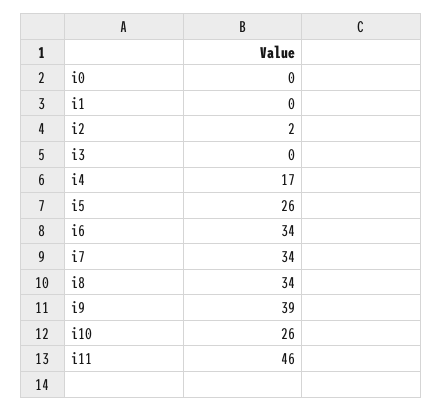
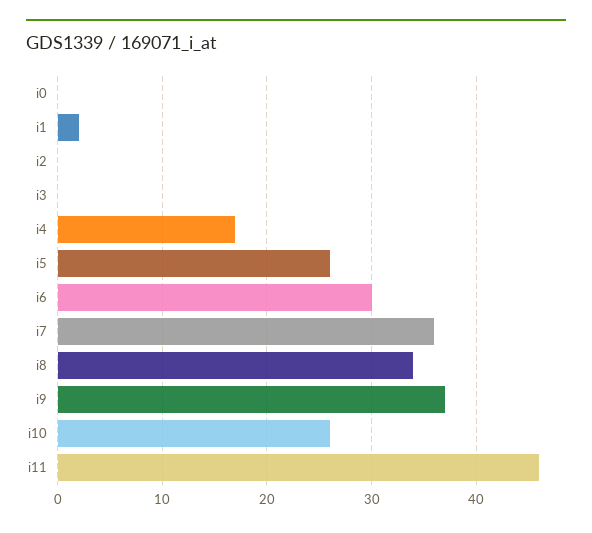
i1: 0 -> 2
i2: 2 -> 0
i6: 34 -> 30
i7: 34 -> 36
i9: 39 -> 37

